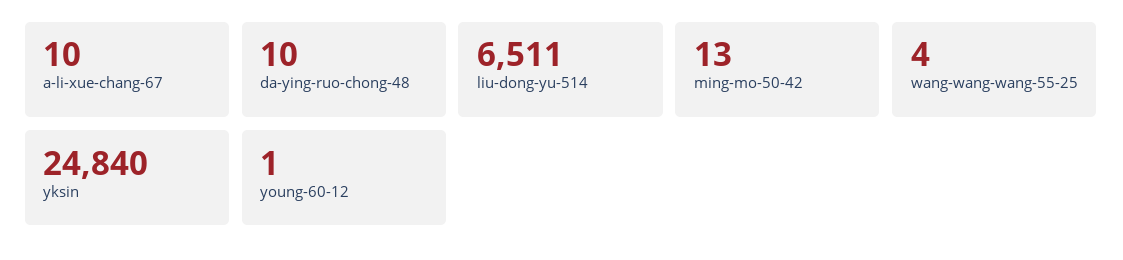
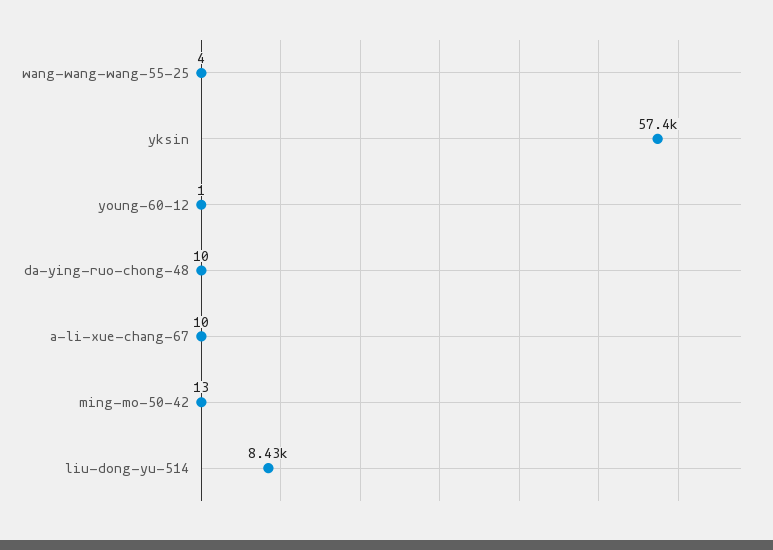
liu-dong-yu-514: 6511 -> 8430
yksin: 24840 -> 57400

